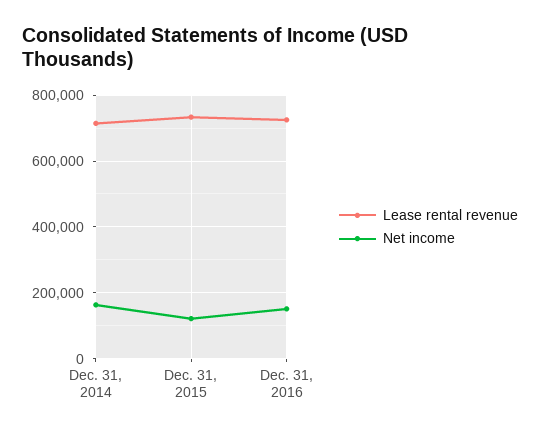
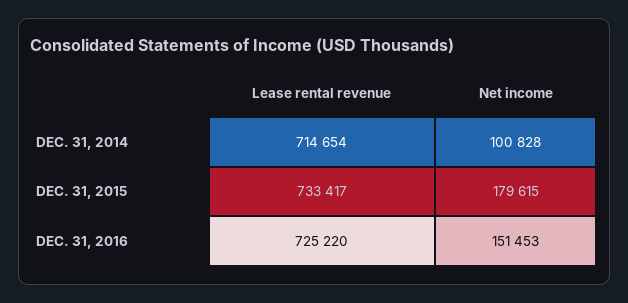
Net income, Dec. 31, 2014: 160000 -> 100828
Net income, Dec. 31, 2015: 120000 -> 179615

